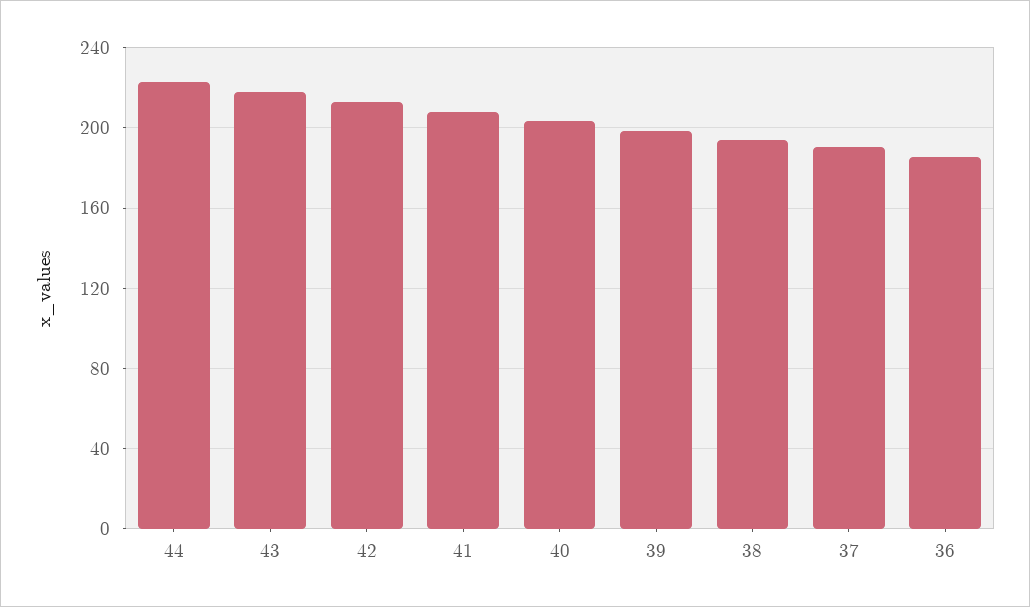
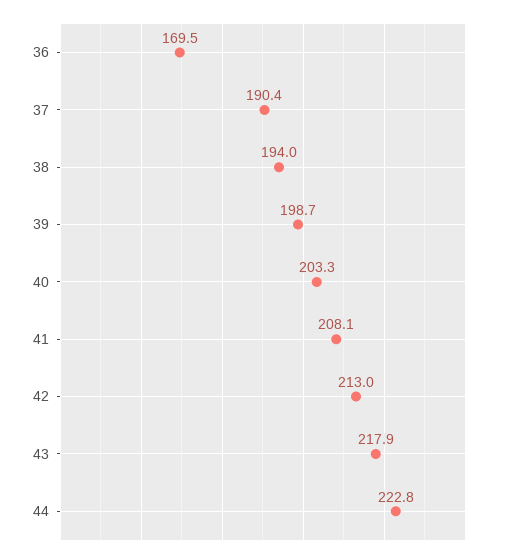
36: 185 -> 169.5

